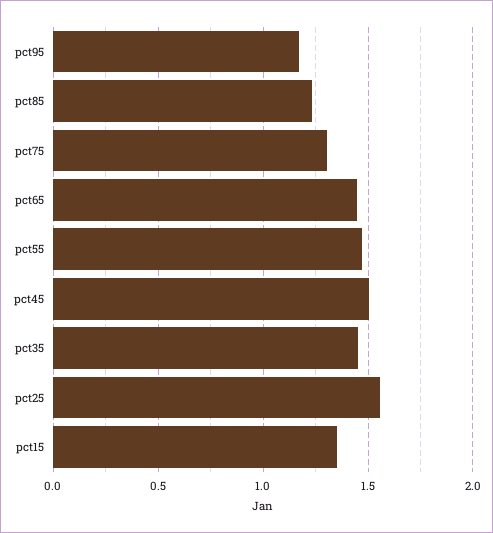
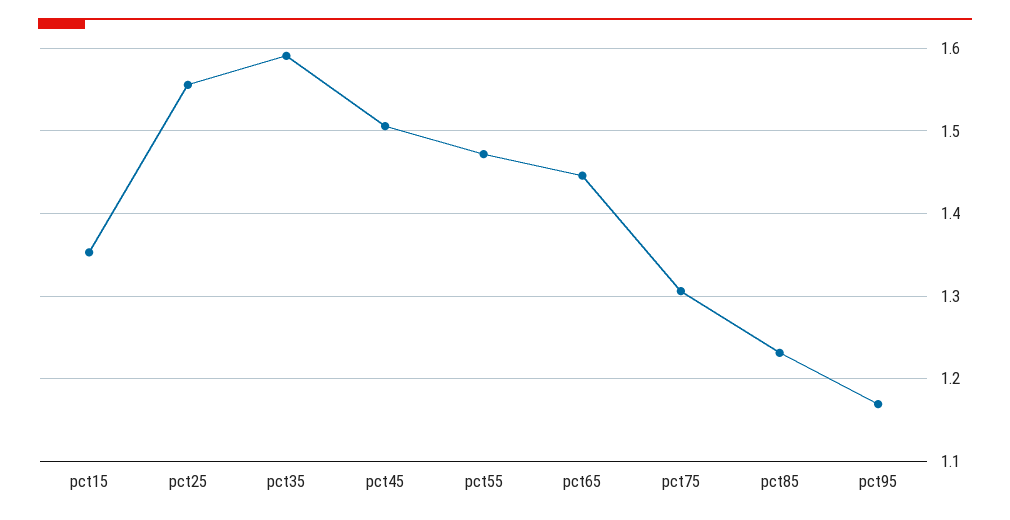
pct35: 1.45 -> 1.59

